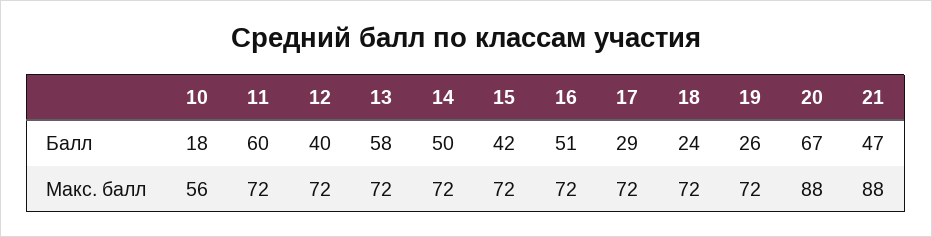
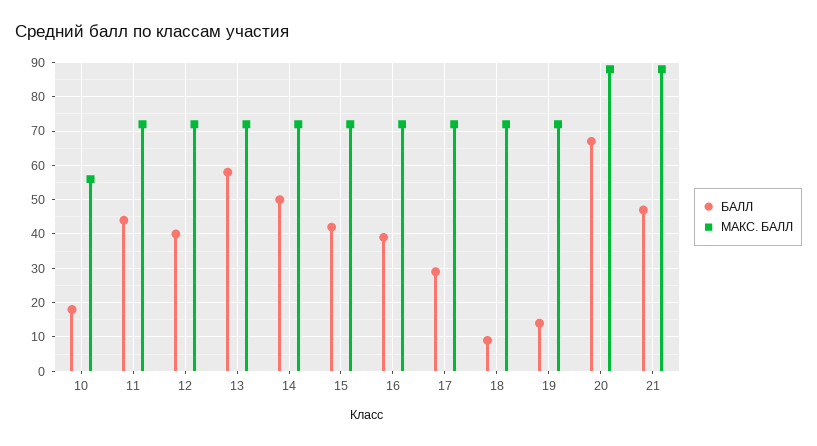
Балл, 11: 60 -> 45
Балл, 16: 51 -> 40
Балл, 18: 24 -> 10
Балл, 19: 26 -> 15

